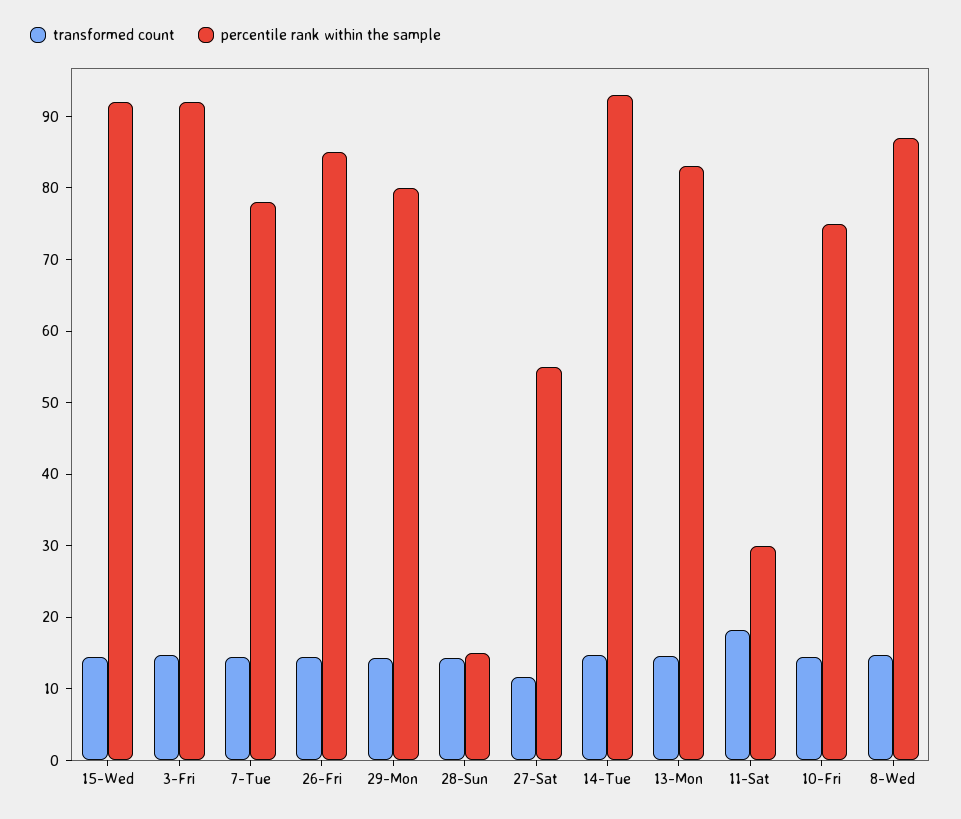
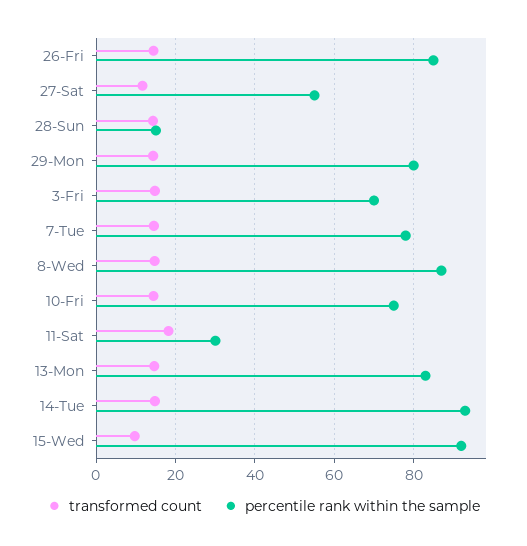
transformed count, 15-Wed: 14 -> 10
percentile rank within the sample, 3-Fri: 92 -> 70

